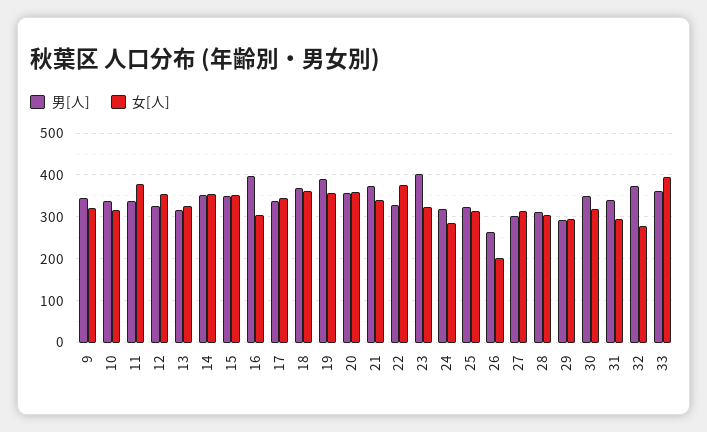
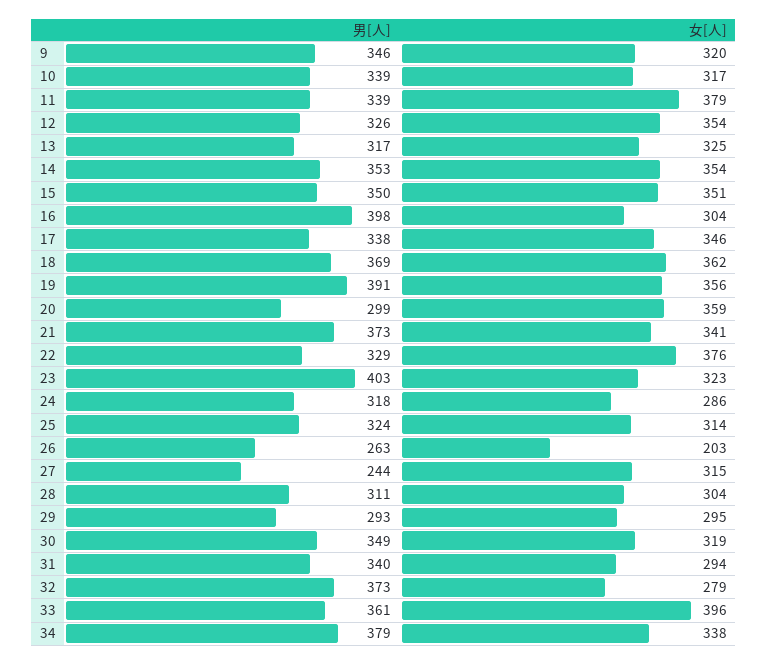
男[人], 20: 360 -> 299
男[人], 27: 300 -> 244
男[人], 34: none -> 379
女[人], 34: none -> 338

